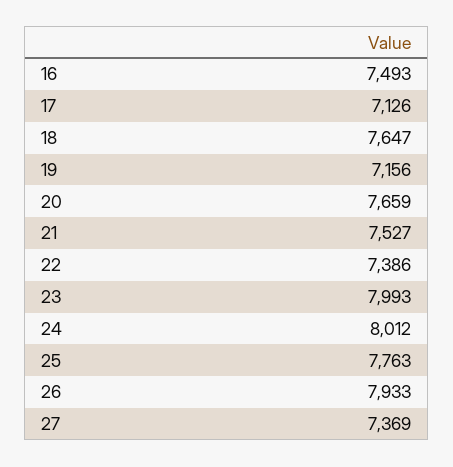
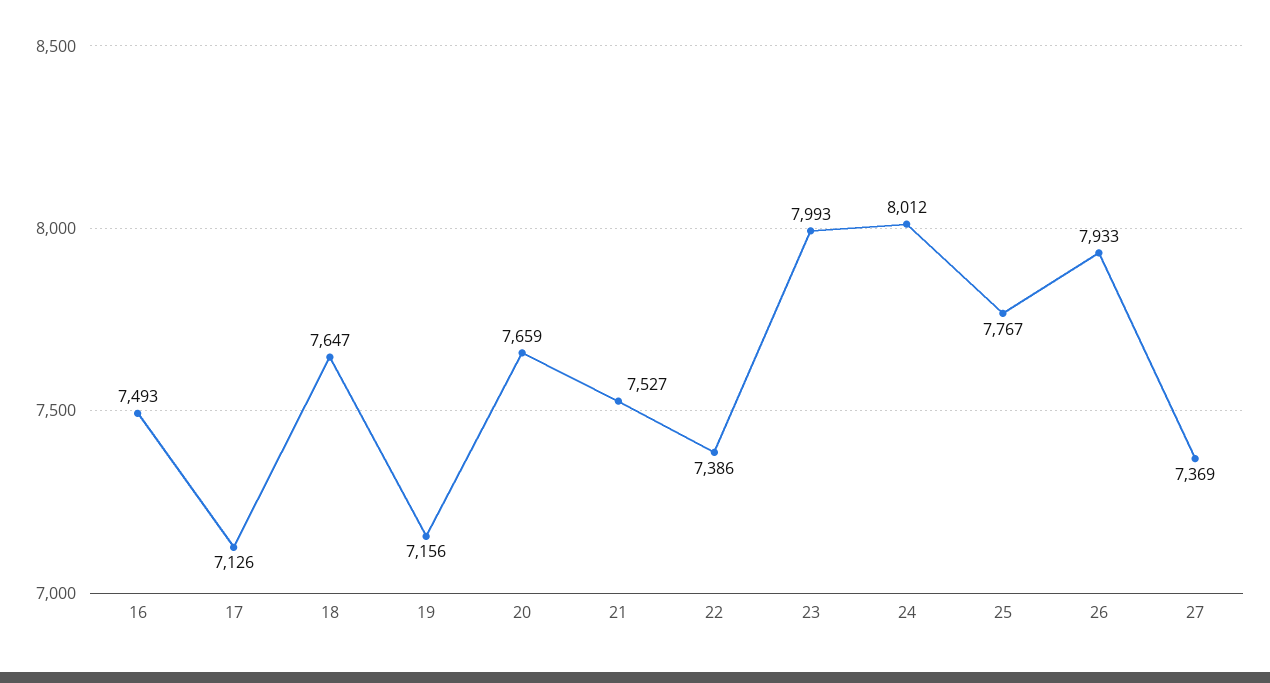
25: 7763 -> 7767

